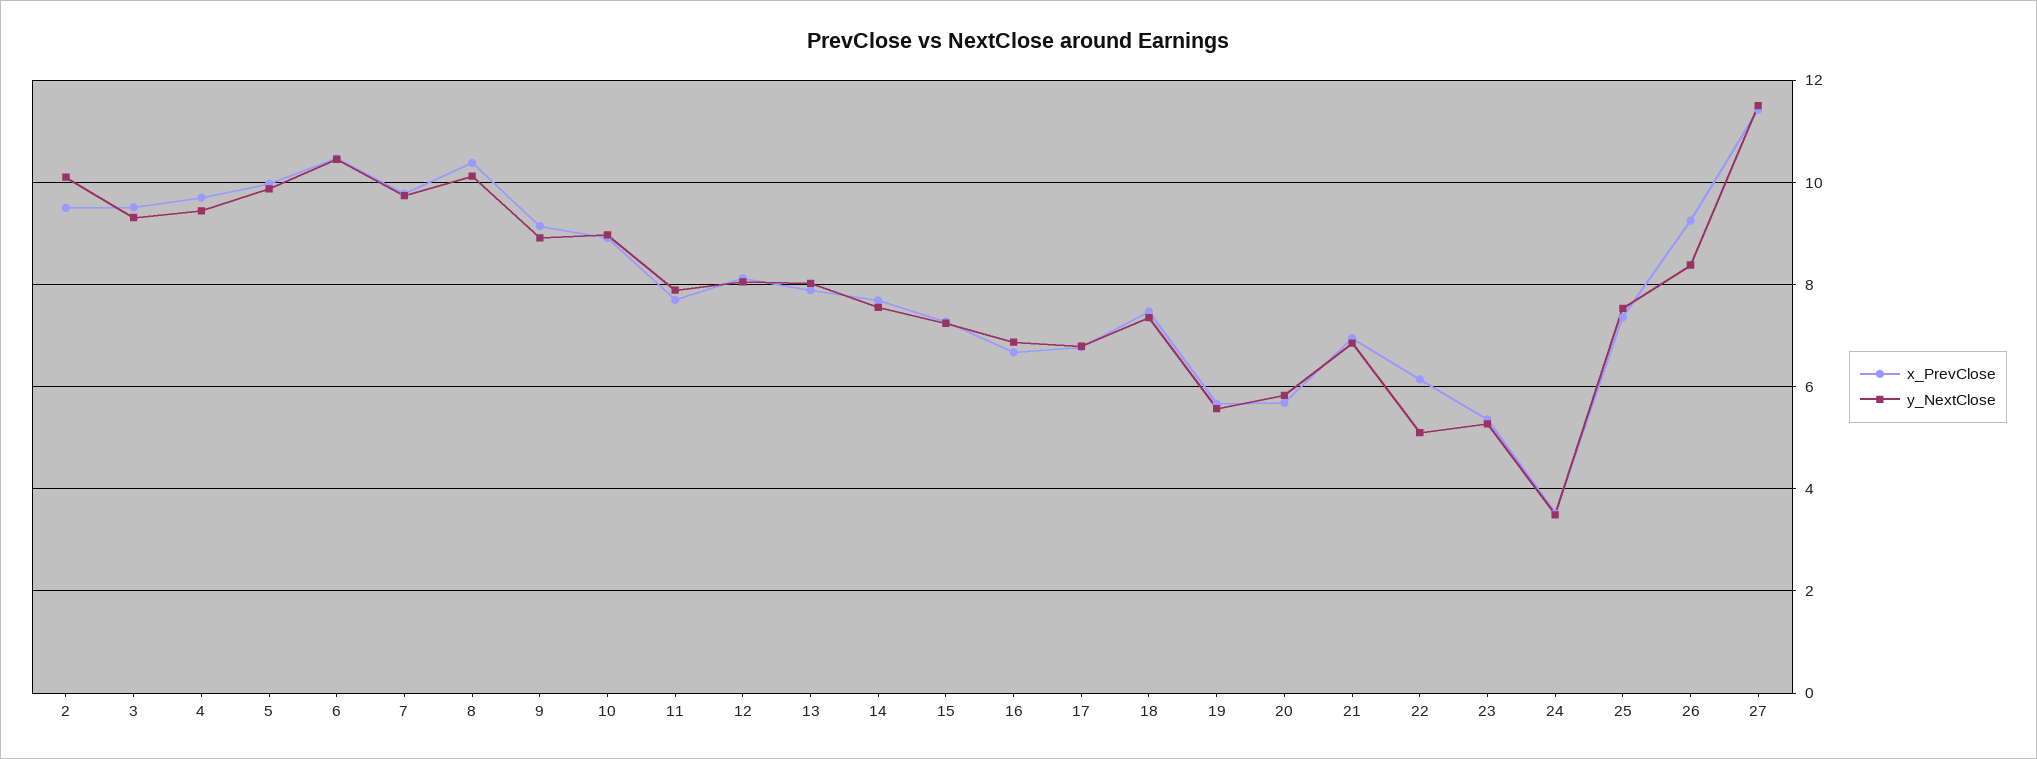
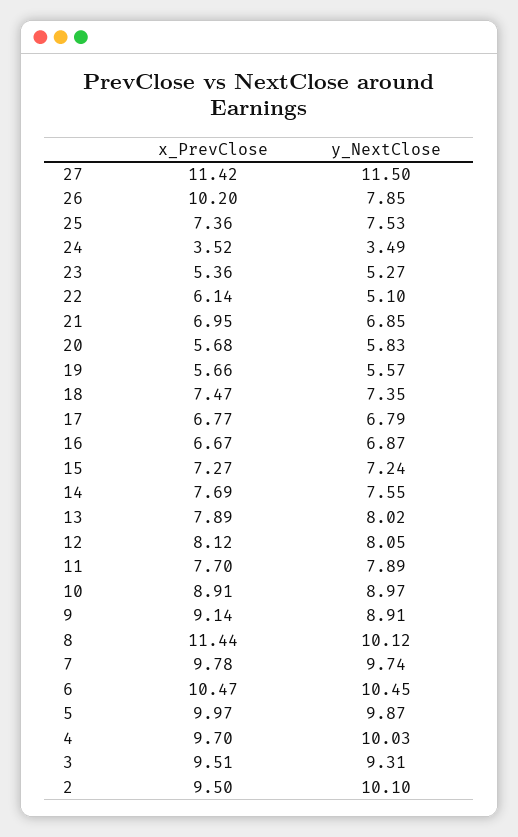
y_NextClose, 4: 9.4 -> 10.03
x_PrevClose, 8: 10.4 -> 11.44
x_PrevClose, 26: 9.2 -> 10.2
y_NextClose, 26: 8.4 -> 7.85

